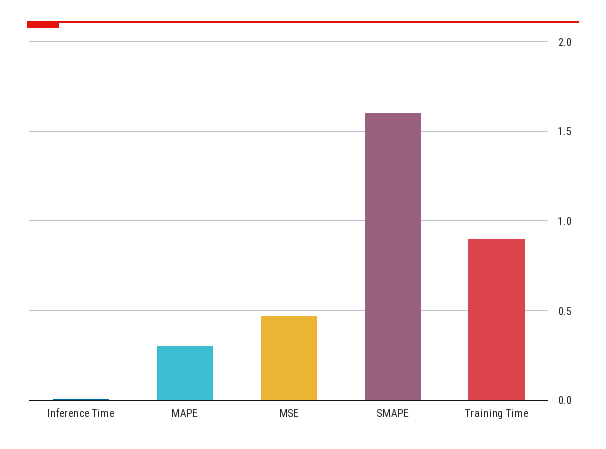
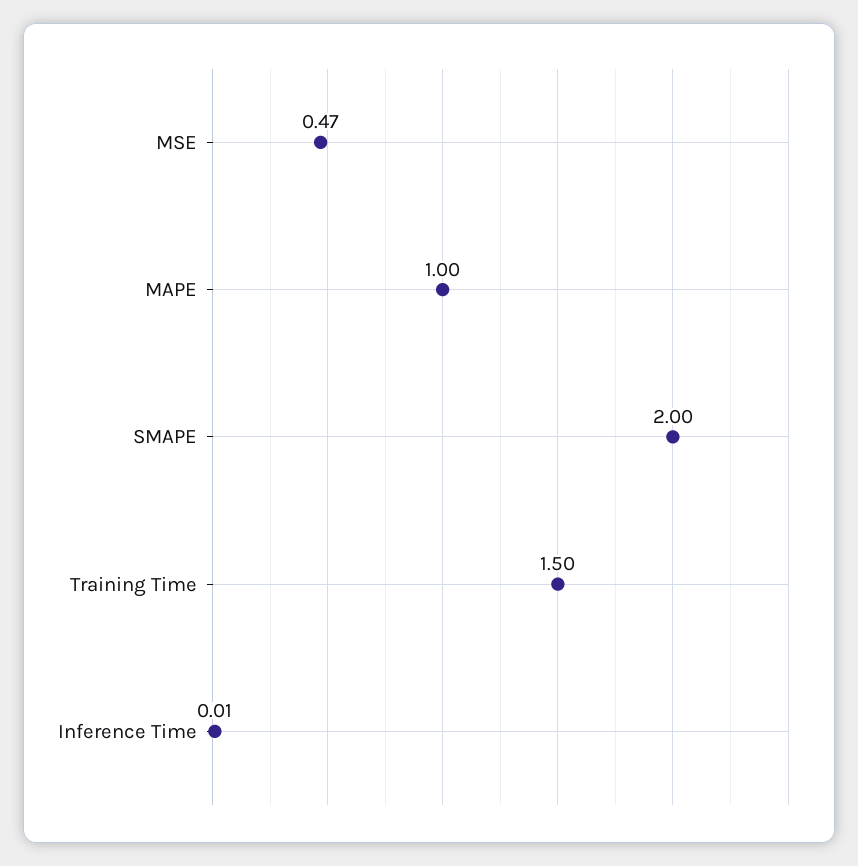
MAPE: 0.3 -> 1
SMAPE: 1.6 -> 2
Training Time: 0.9 -> 1.5

